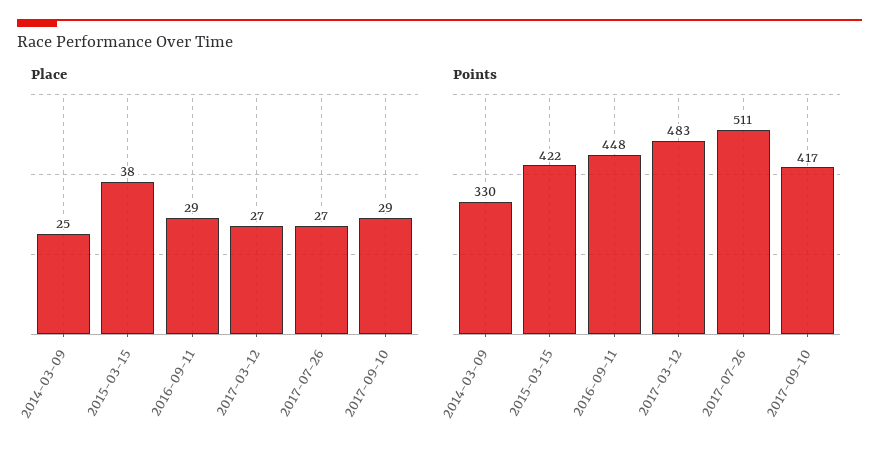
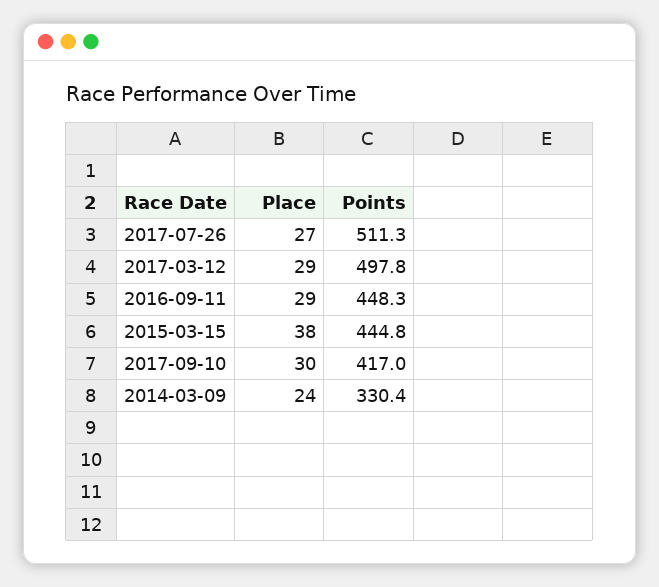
Place, 2014-03-09: 25 -> 24
Place, 2017-03-12: 27 -> 29
Place, 2017-09-10: 29 -> 30
Points, 2015-03-15: 422 -> 444.8
Points, 2017-03-12: 483 -> 497.8

